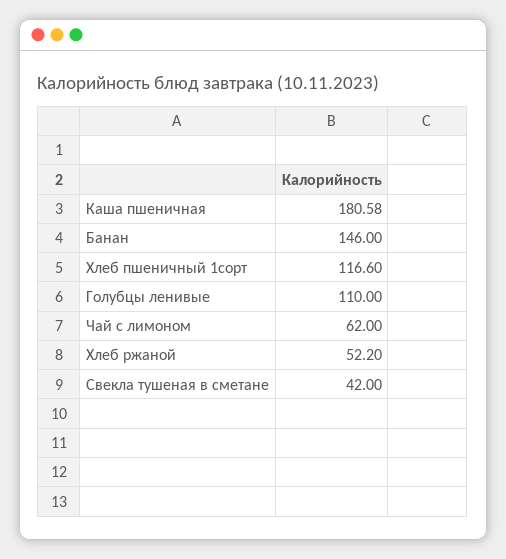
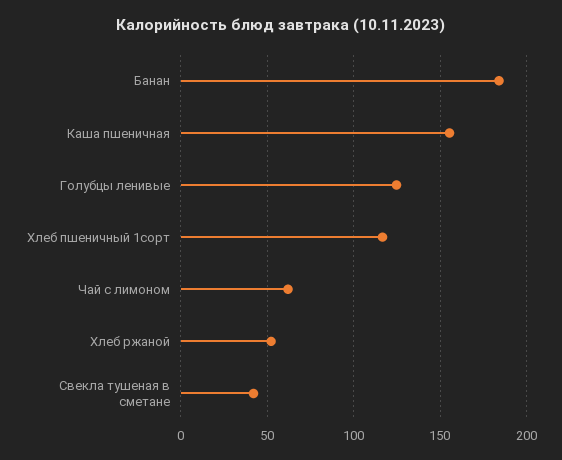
Каша пшеничная: 180.58 -> 155
Банан: 146 -> 185
Голубцы ленивые: 110 -> 125

